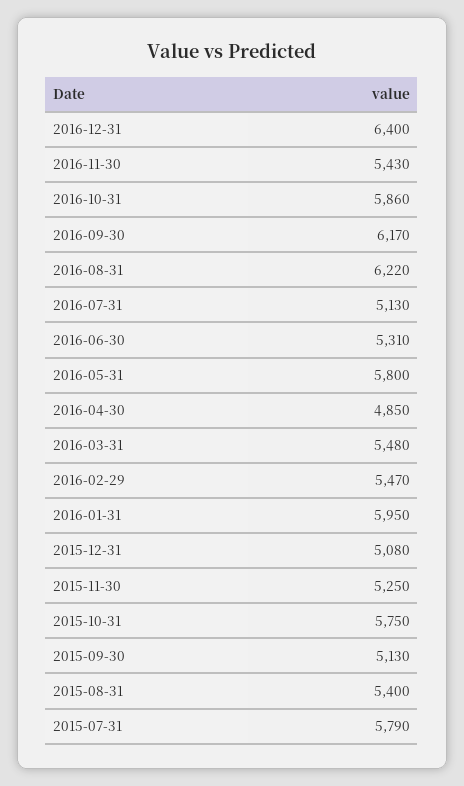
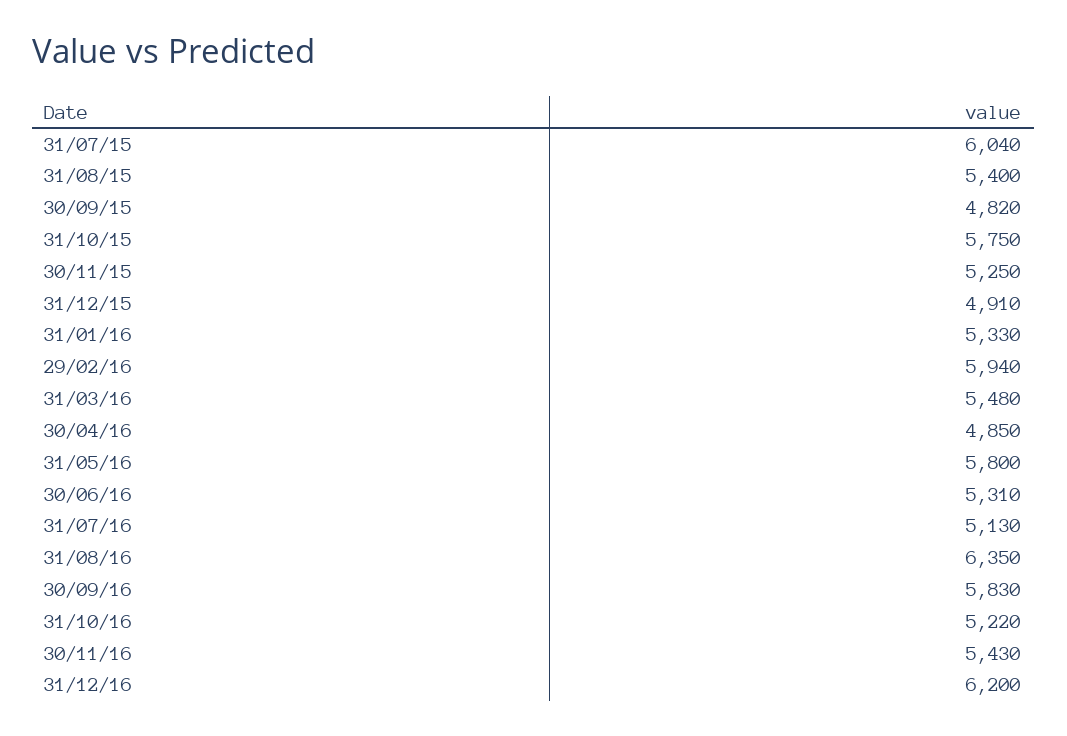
2016-12-31: 6400 -> 6200
2016-10-31: 5860 -> 5220
2016-09-30: 6170 -> 5830
2016-08-31: 6220 -> 6350
2016-02-29: 5470 -> 5940
2016-01-31: 5950 -> 5330
2015-12-31: 5080 -> 4910
2015-09-30: 5130 -> 4820
2015-07-31: 5790 -> 6040

